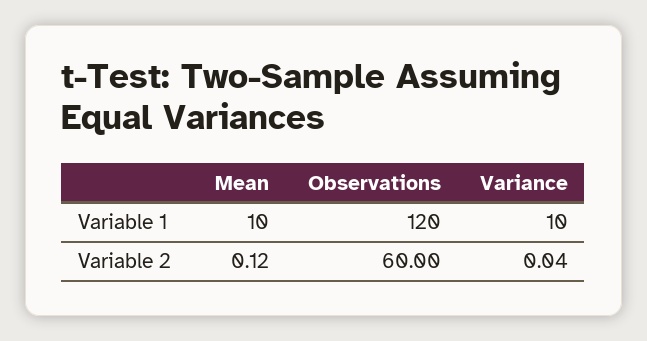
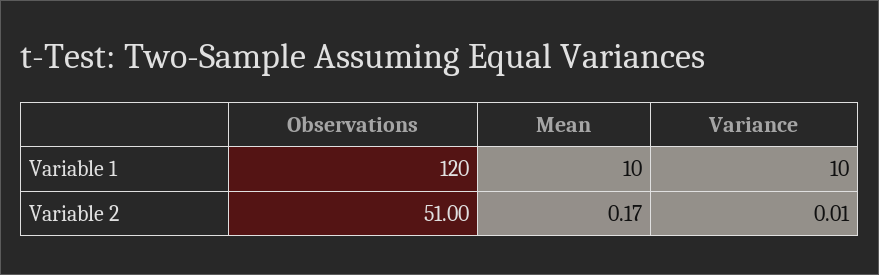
Mean, Variable 2: 0.12 -> 0.17
Observations, Variable 2: 60 -> 51
Variance, Variable 2: 0.04 -> 0.01

